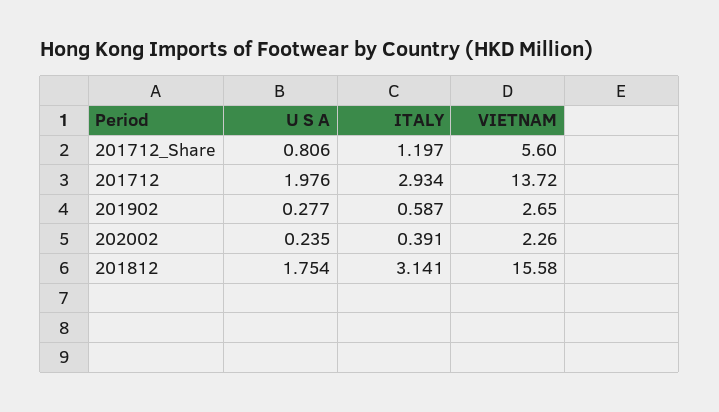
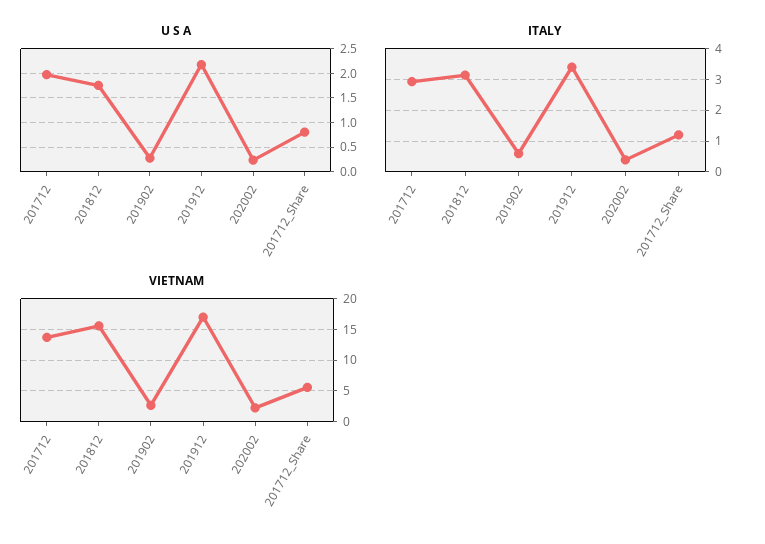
U S A, 201912: none -> 2.25
ITALY, 201912: none -> 3.4
VIETNAM, 201912: none -> 17

